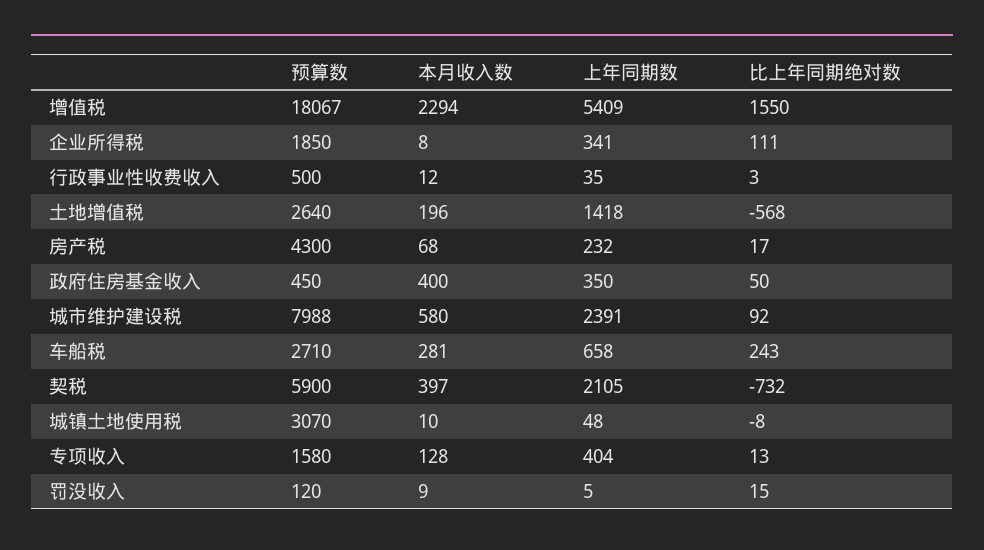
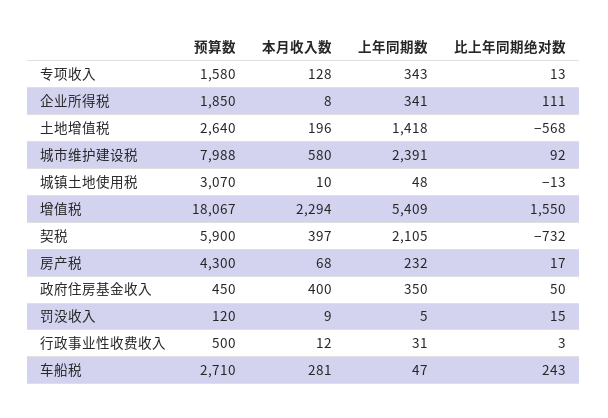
上年同期数, 行政事业性收费收入: 35 -> 31
上年同期数, 车船税: 658 -> 47
比上年同期绝对数, 城镇土地使用税: -8 -> -13
上年同期数, 专项收入: 404 -> 343

